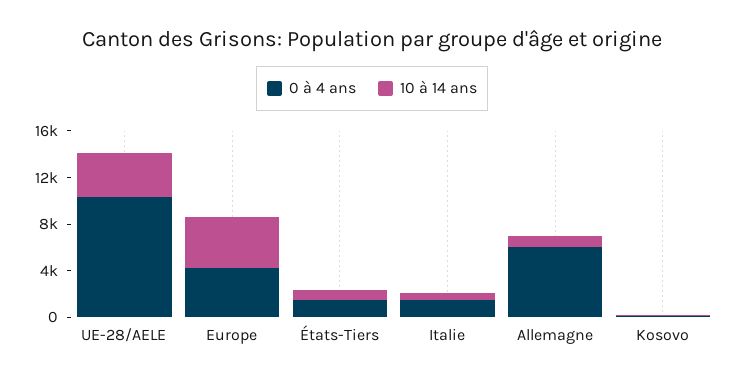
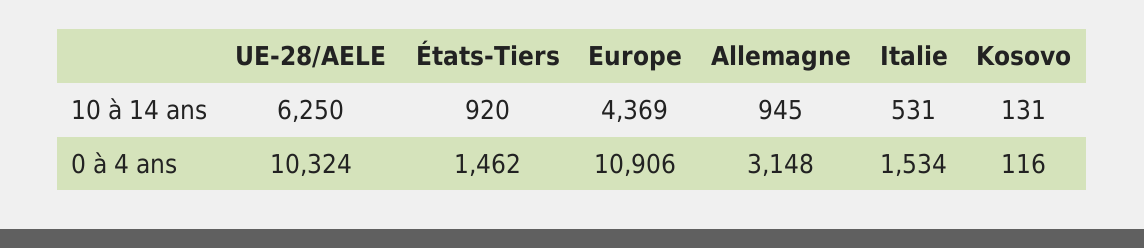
10 à 14 ans, UE-28/AELE: 4000 -> 6250
0 à 4 ans, Europe: 4000 -> 10906
0 à 4 ans, Allemagne: 6000 -> 3148

